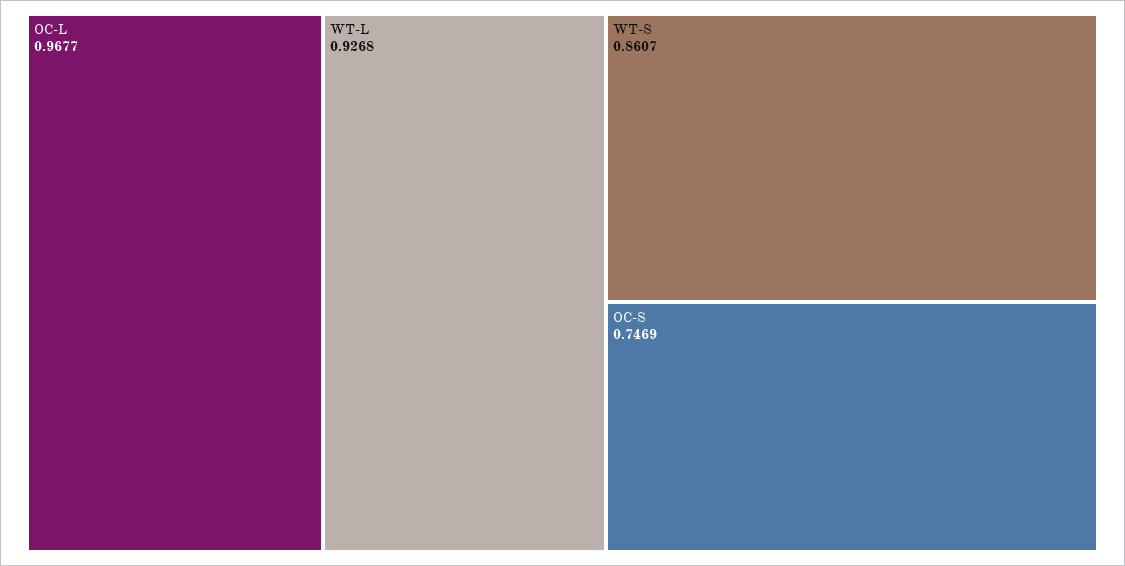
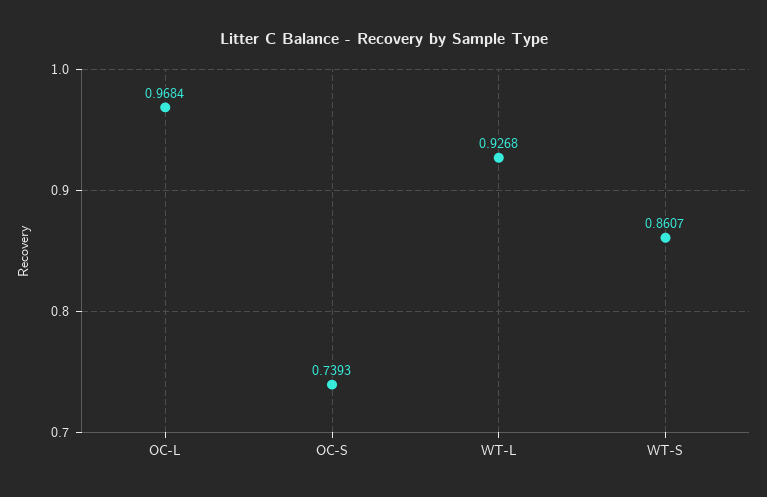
OC-L: 0.9677 -> 0.9684
OC-S: 0.7469 -> 0.7393

